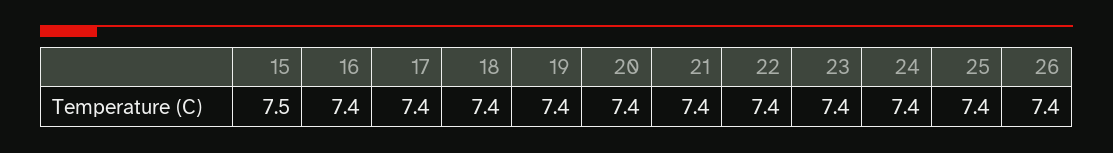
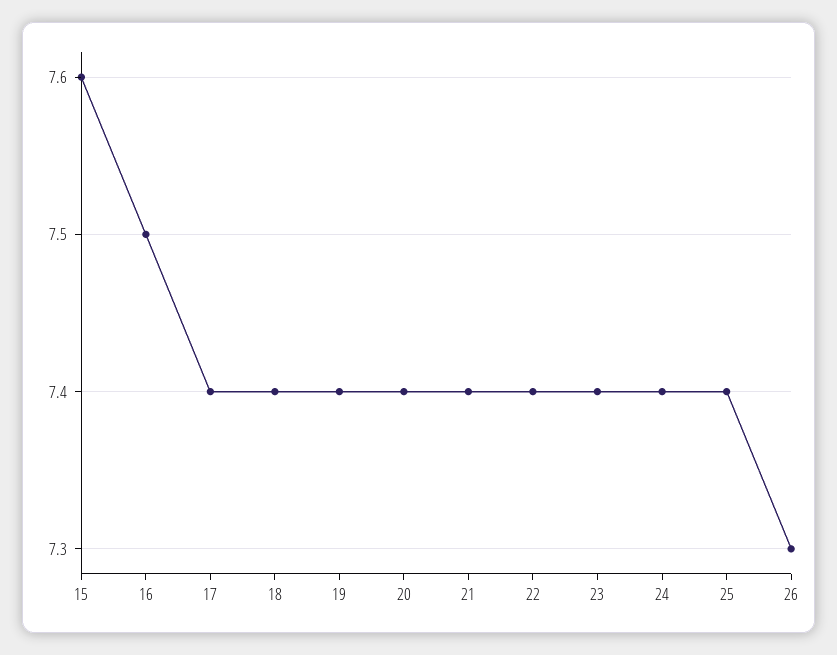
15: 7.5 -> 7.6
16: 7.4 -> 7.5
26: 7.4 -> 7.3

